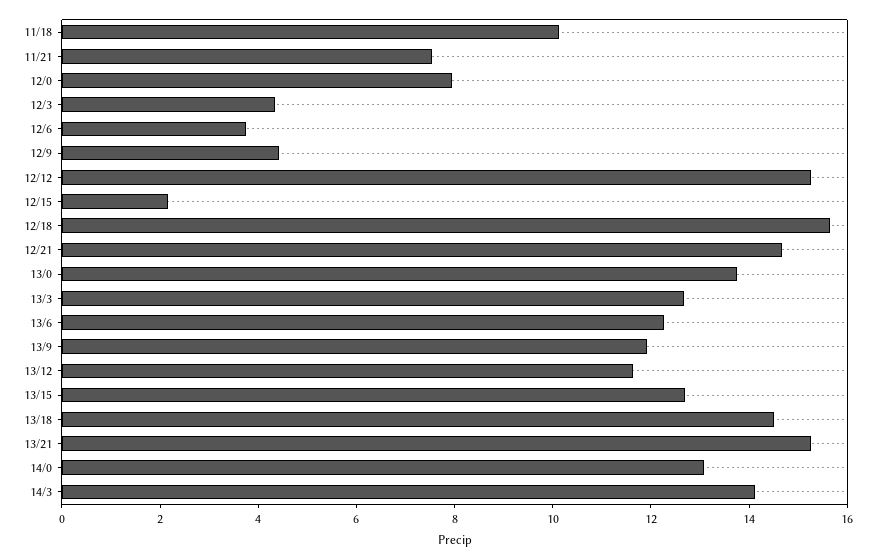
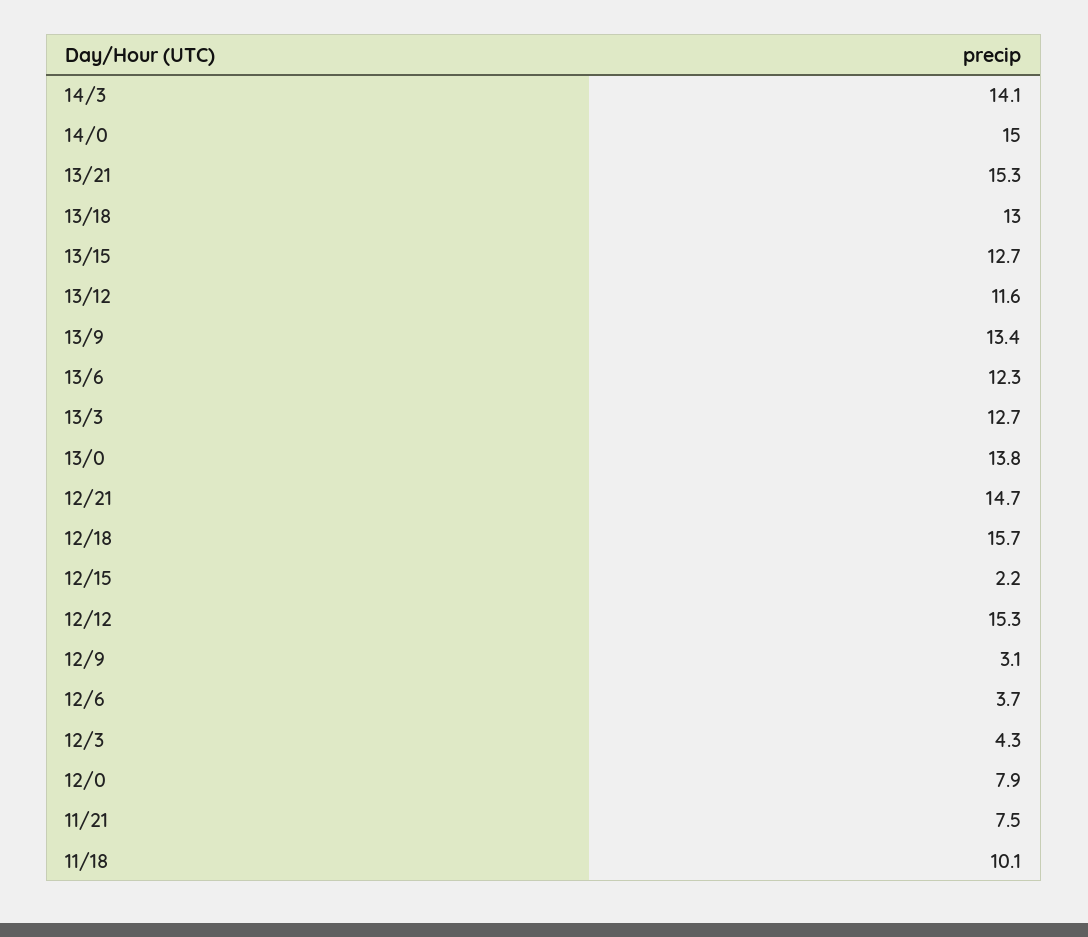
12/9: 4.5 -> 3.1
13/9: 12 -> 13.4
13/18: 14.5 -> 13
14/0: 13 -> 15

